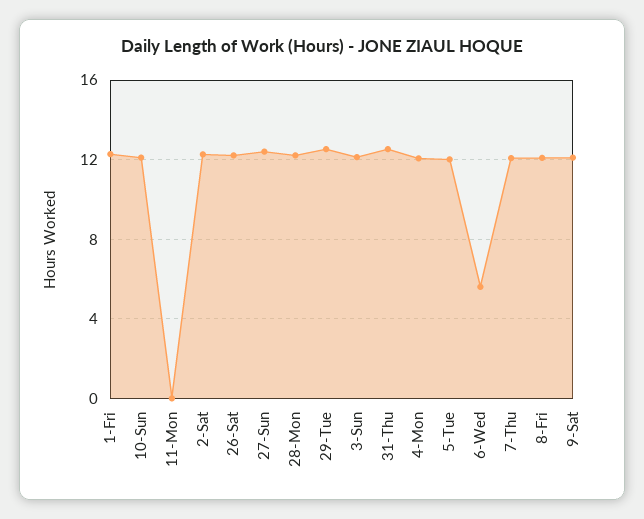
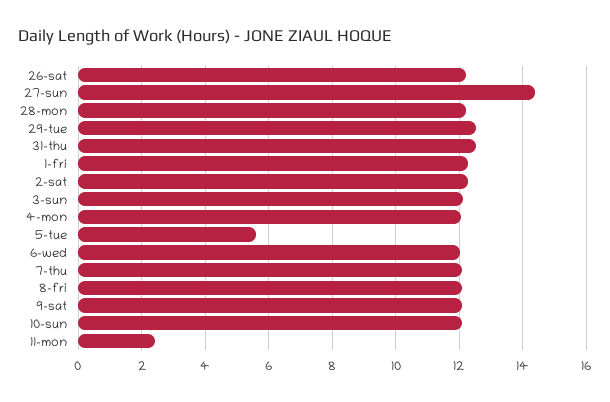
11-Mon: 0 -> 2.4
27-Sun: 12.5 -> 14.4
5-Tue: 12 -> 5.6
6-Wed: 5.5 -> 12

